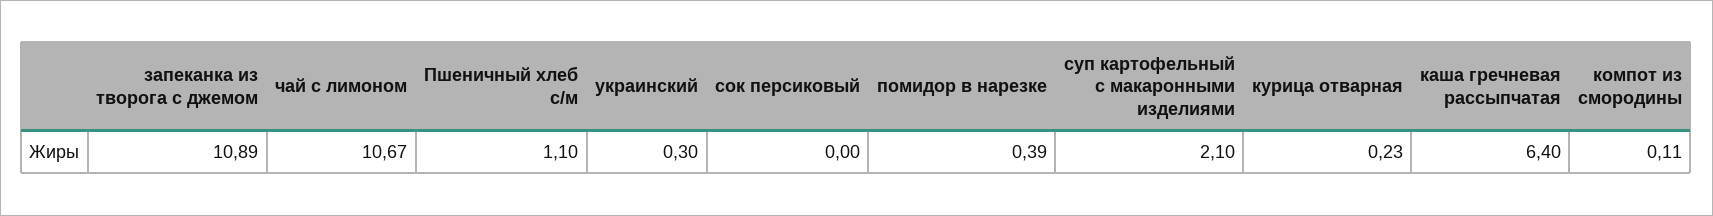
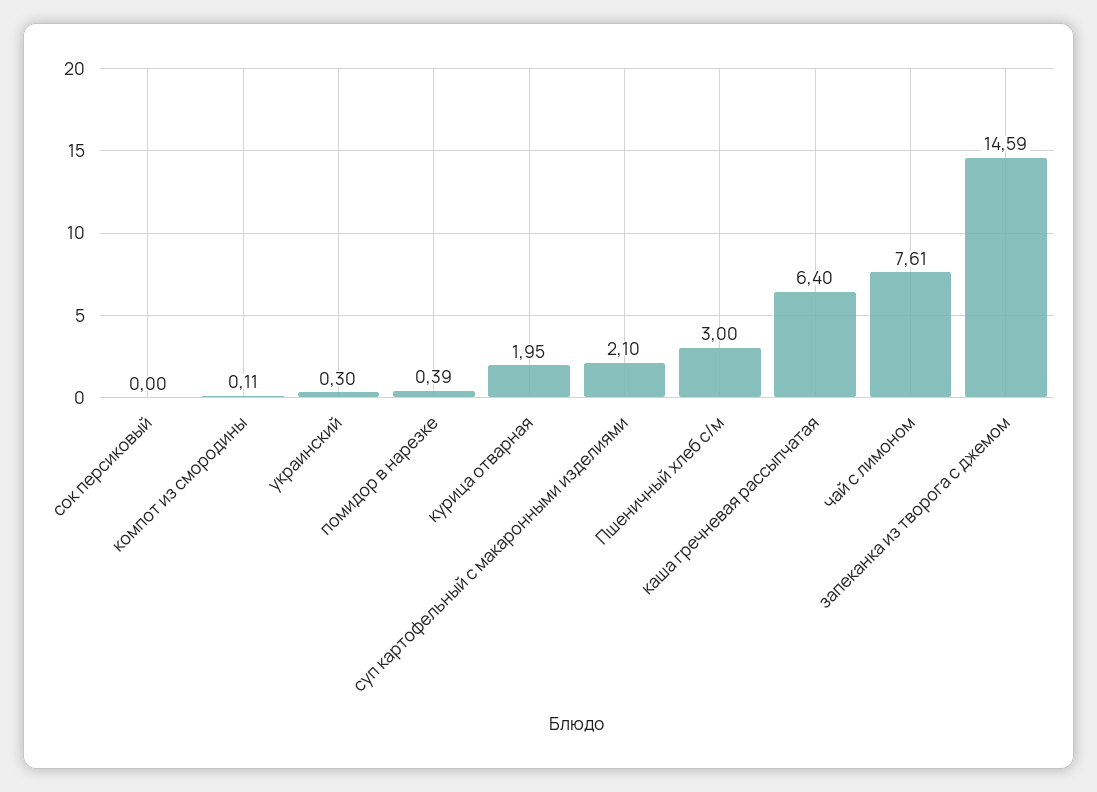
запеканка из творога с джемом: 10.89 -> 14.59
чай с лимоном: 10.67 -> 7.61
Пшеничный хлеб с/м: 1.1 -> 3
курица отварная: 0.23 -> 1.95

